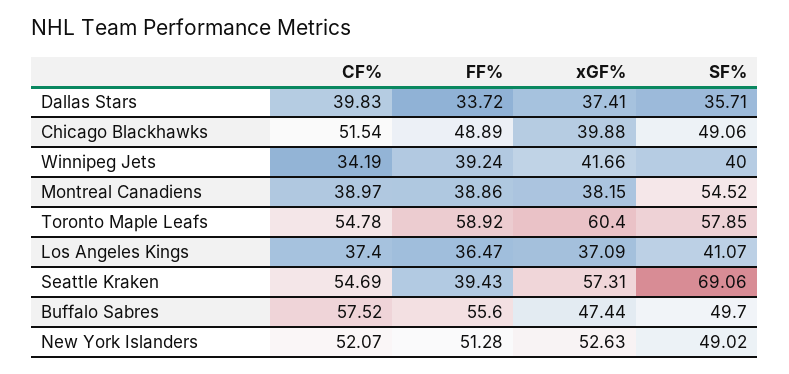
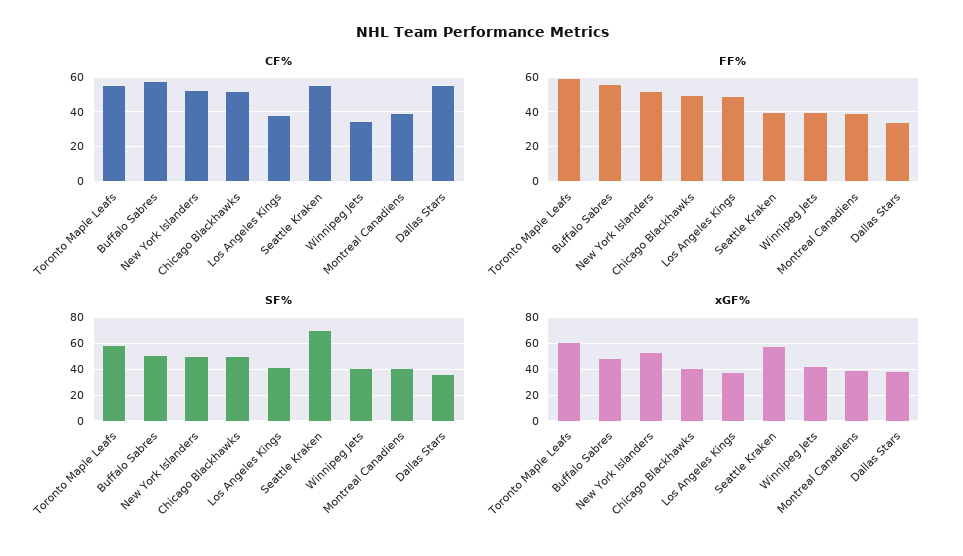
CF%, Dallas Stars: 39.83 -> 55
SF%, Montreal Canadiens: 54.52 -> 40
FF%, Los Angeles Kings: 36.47 -> 50

